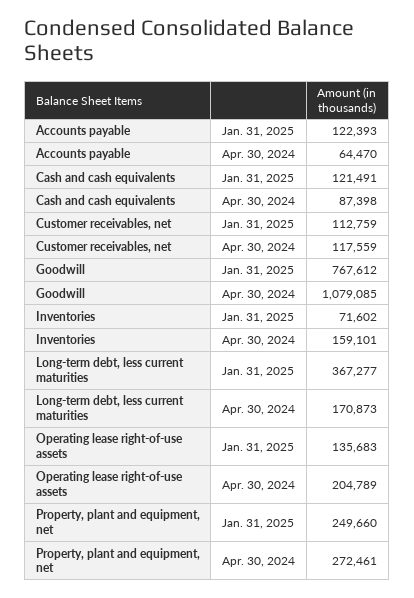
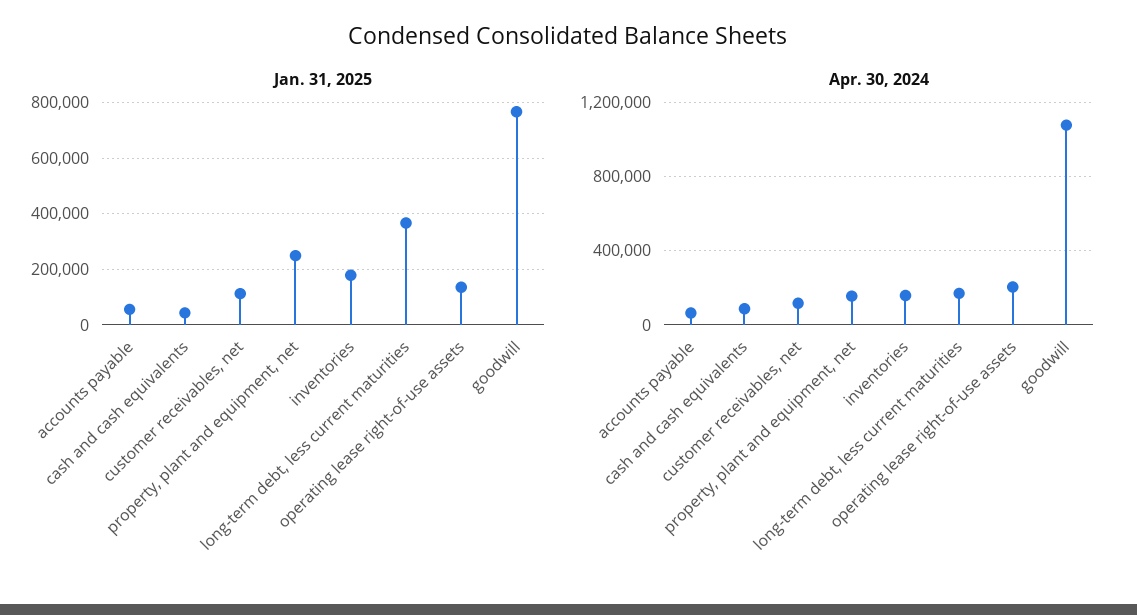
Jan. 31, 2025, Accounts payable: 122393 -> 50000
Jan. 31, 2025, Cash and cash equivalents: 121491 -> 50000
Jan. 31, 2025, Inventories: 71602 -> 175000
Apr. 30, 2024, Property, plant and equipment, net: 272461 -> 150000

